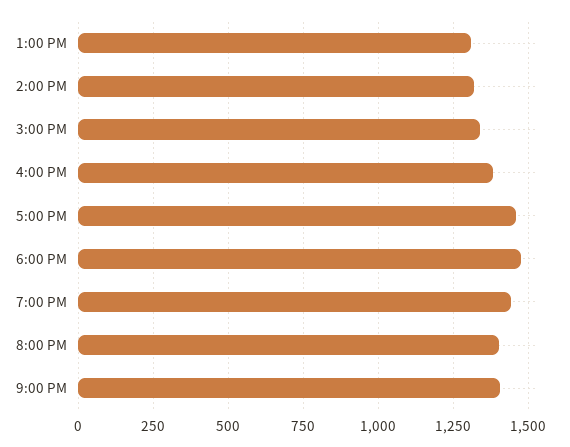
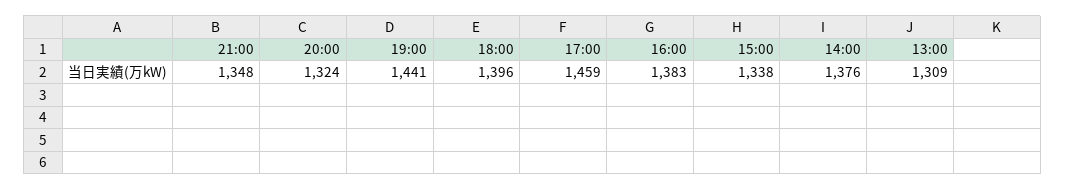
2:00 PM: 1325 -> 1376
6:00 PM: 1475 -> 1396
8:00 PM: 1400 -> 1324
9:00 PM: 1400 -> 1348

